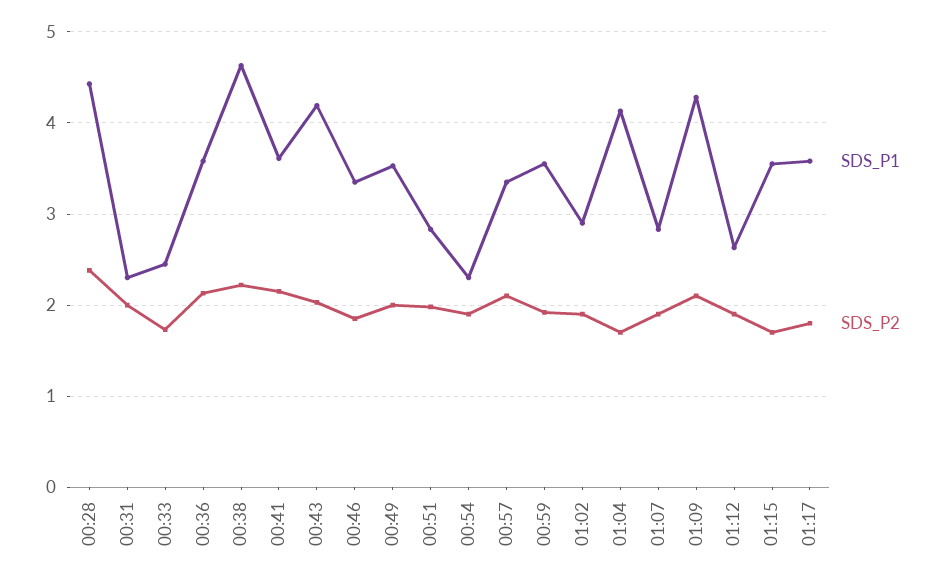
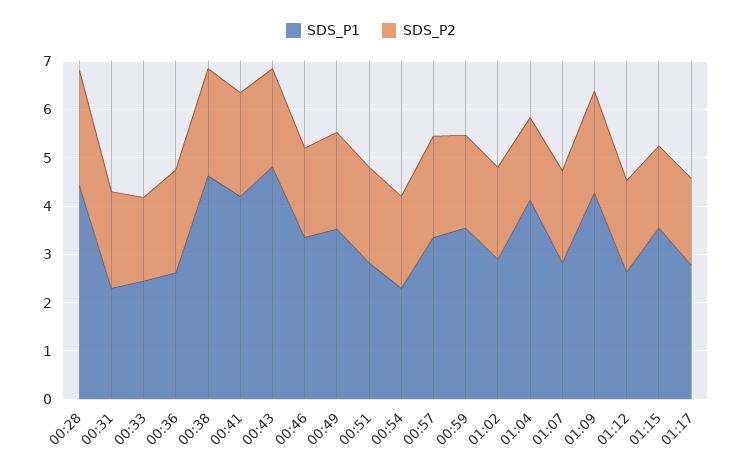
SDS_P1, 00:36: 3.6 -> 2.6
SDS_P1, 00:41: 3.6 -> 4.2
SDS_P1, 00:43: 4.2 -> 4.8
SDS_P1, 01:17: 3.6 -> 2.8

